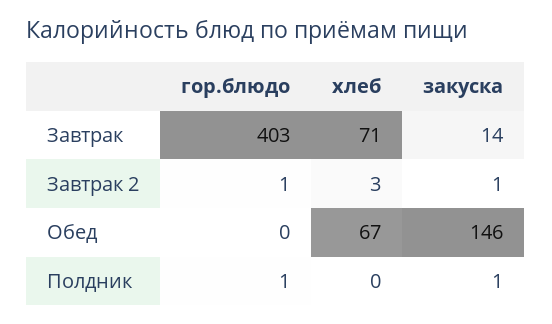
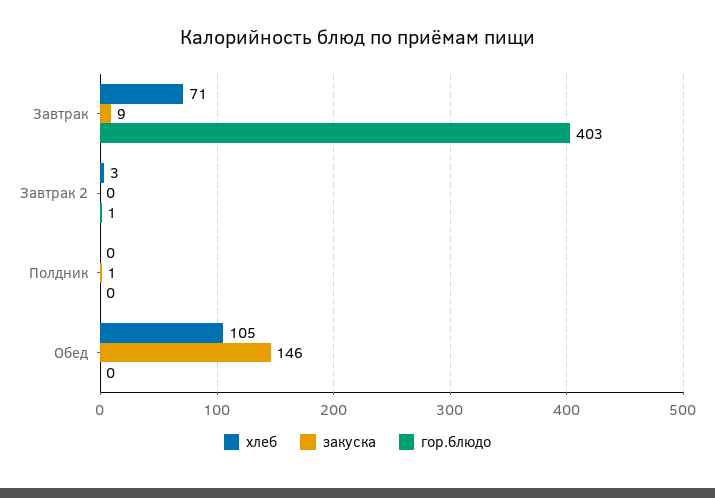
закуска, Завтрак: 14 -> 9
закуска, Завтрак 2: 1 -> 0
хлеб, Обед: 67 -> 105
гор.блюдо, Полдник: 1 -> 0

